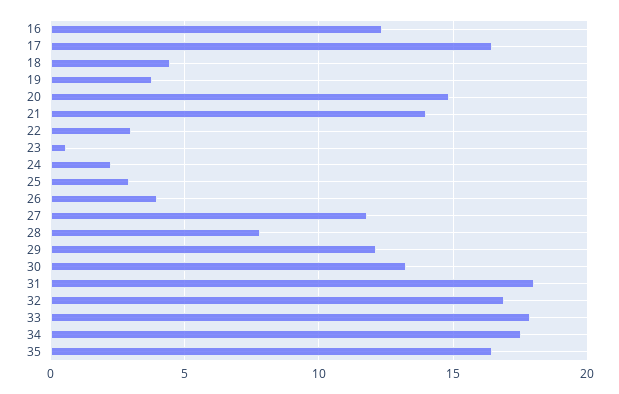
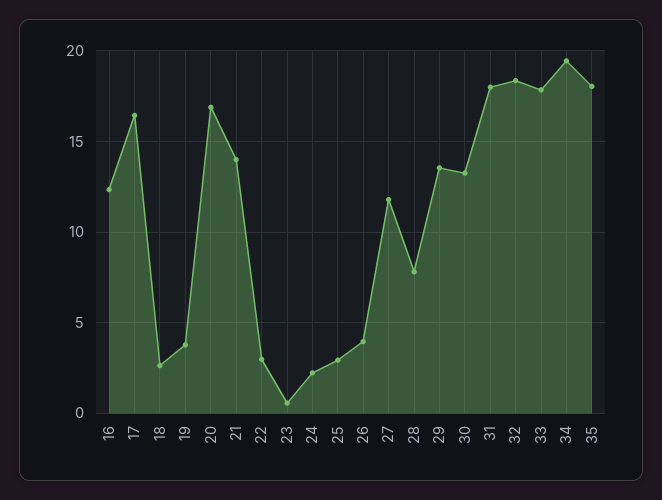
18: 4.5 -> 2.5
20: 15 -> 17
29: 12 -> 13.5
32: 17 -> 18.5
34: 17.5 -> 19.5
35: 16.5 -> 18

